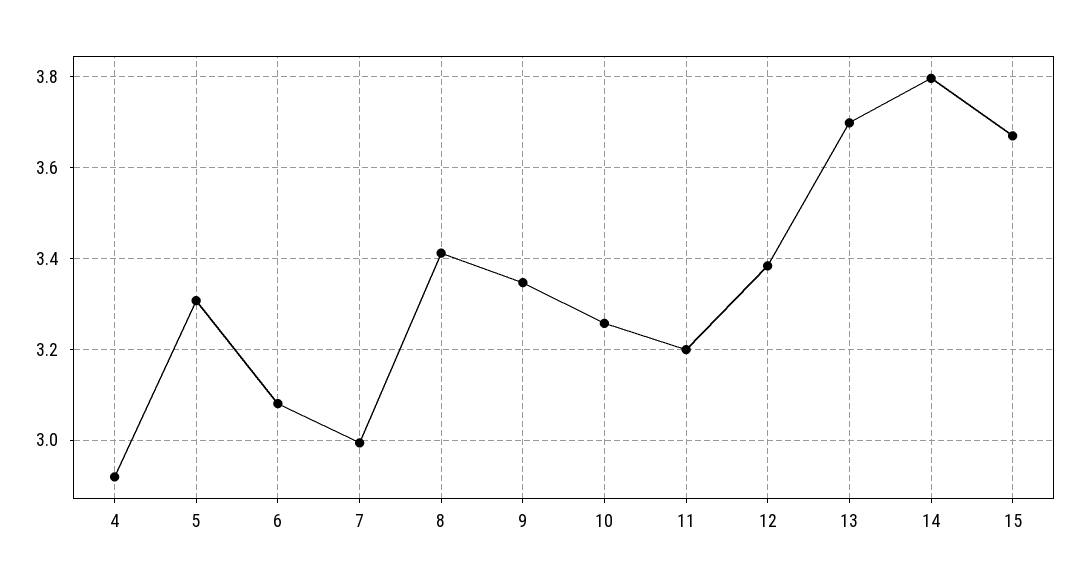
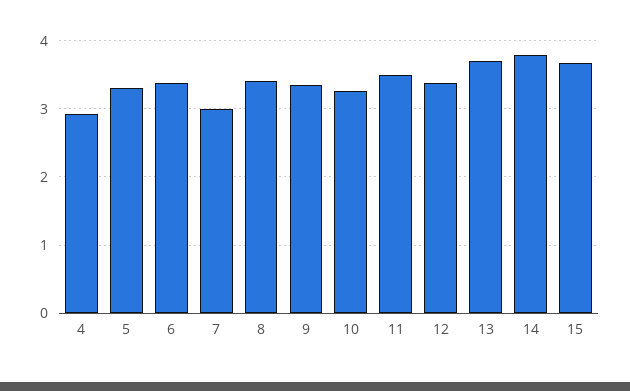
6: 3.08 -> 3.4
11: 3.2 -> 3.5

